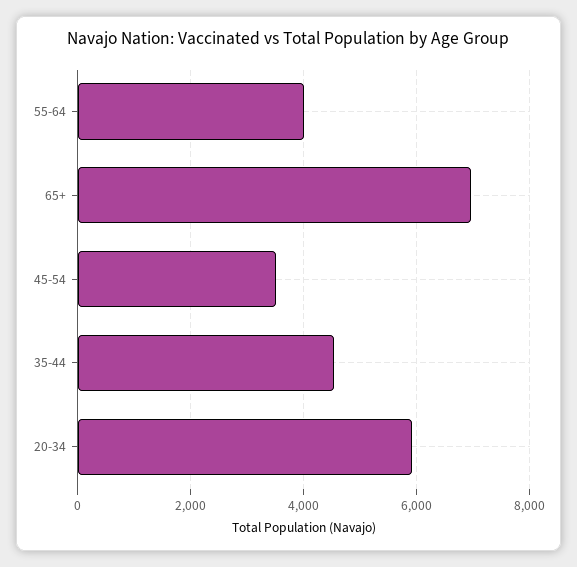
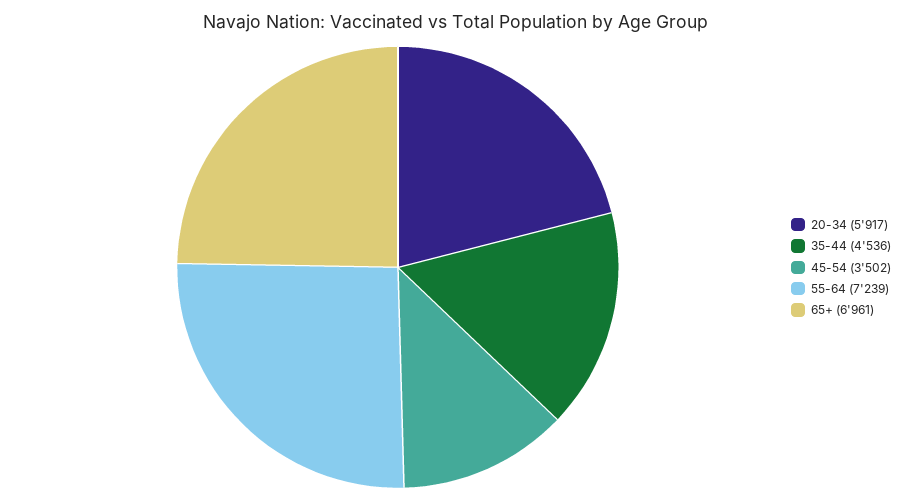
55-64: 4000 -> 7239

